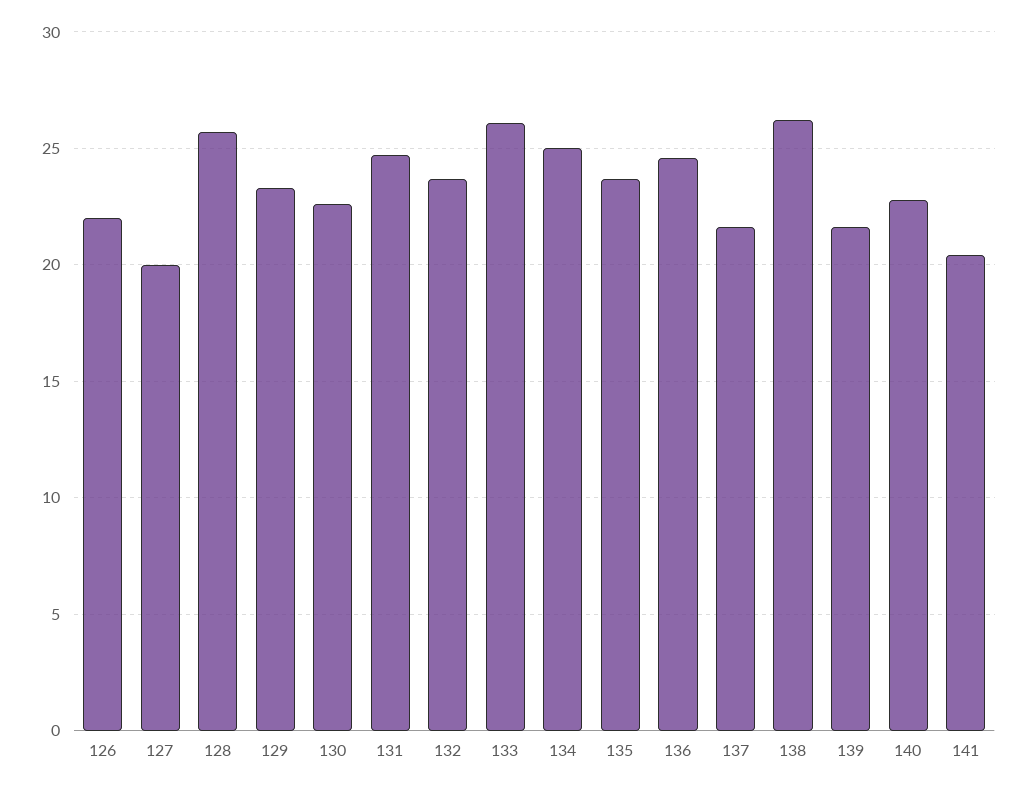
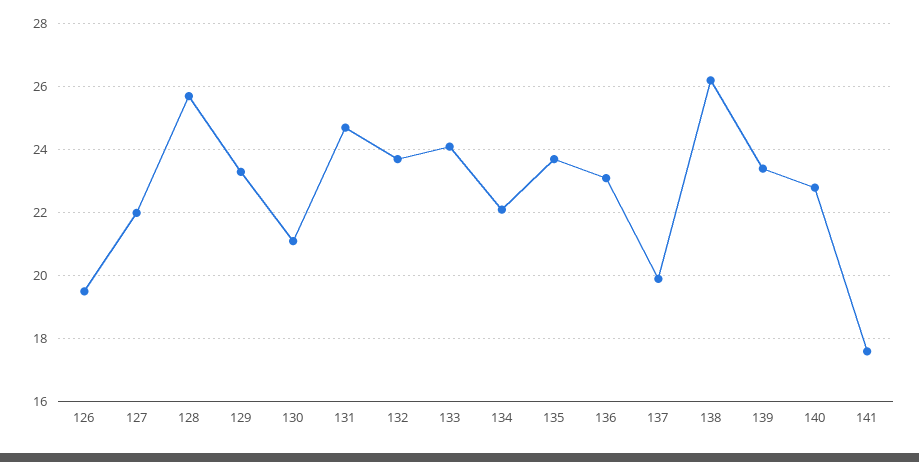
126: 22 -> 19.5
127: 20 -> 22
130: 22.5 -> 21
133: 26 -> 24
134: 25 -> 22
136: 24.5 -> 23
137: 21.5 -> 20
139: 21.5 -> 23.5
141: 20.5 -> 17.5

